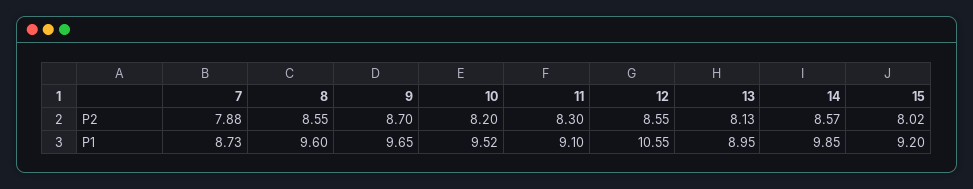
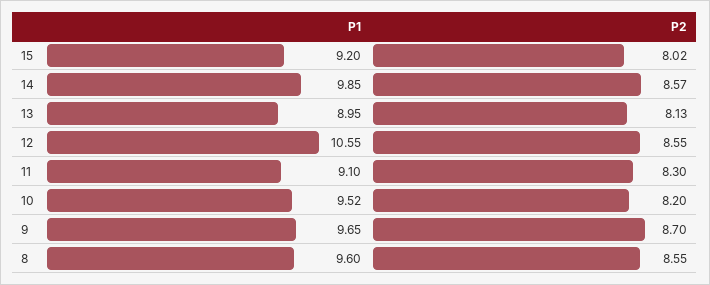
7, P2: 7.88 -> none
7, P1: 8.73 -> none

